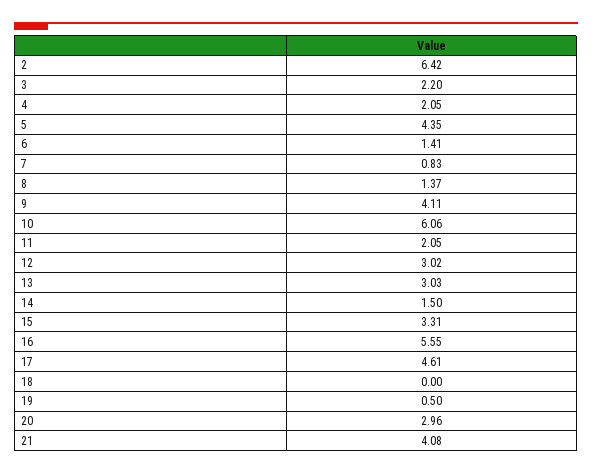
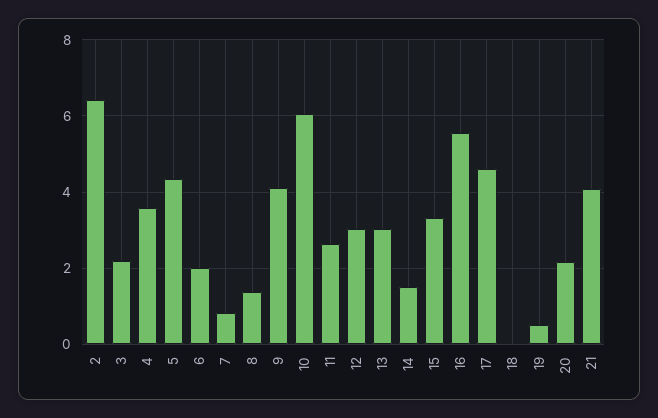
4: 2.05 -> 3.6
6: 1.41 -> 2
11: 2.05 -> 2.6
20: 2.96 -> 2.2

